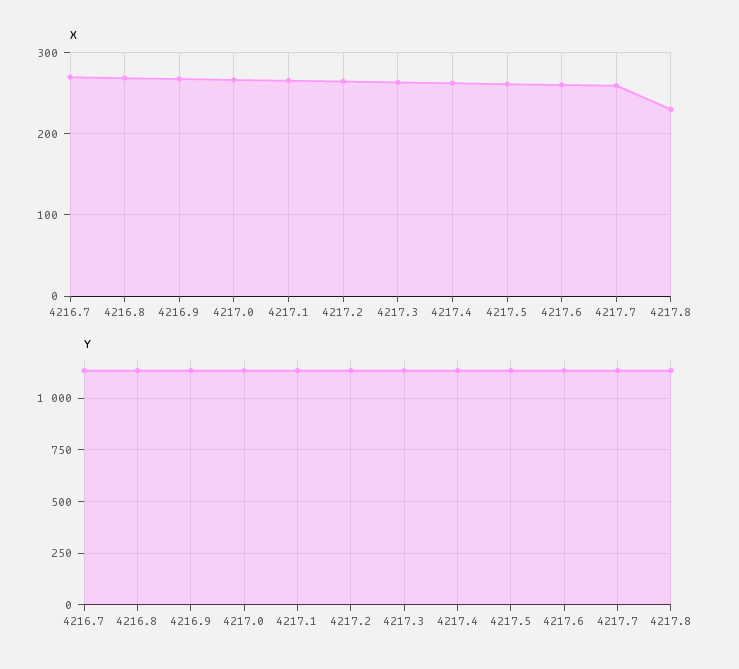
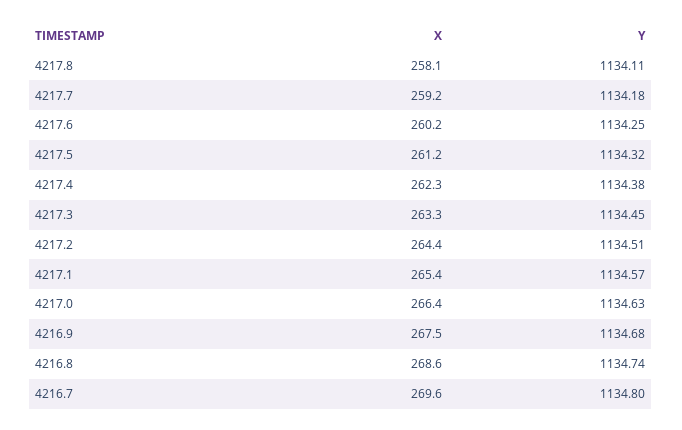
X, 4217.8: 230 -> 258.1

